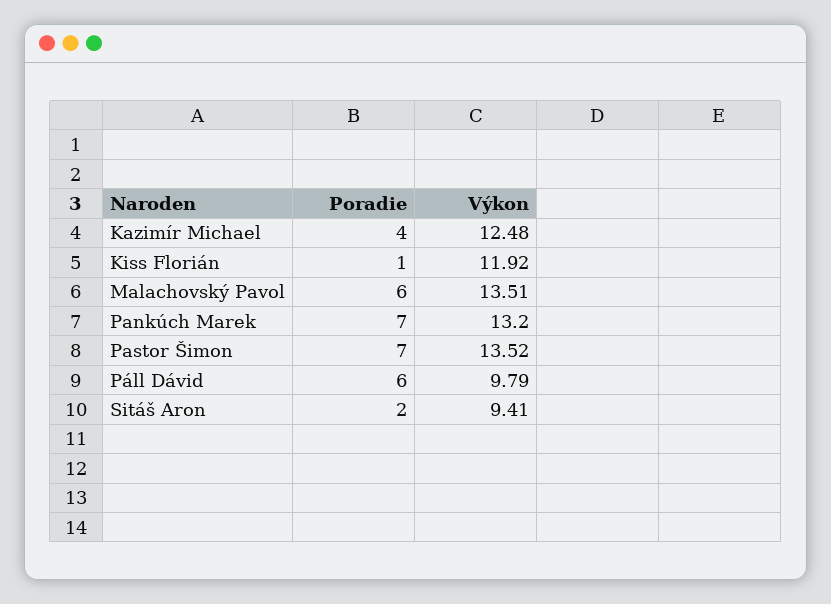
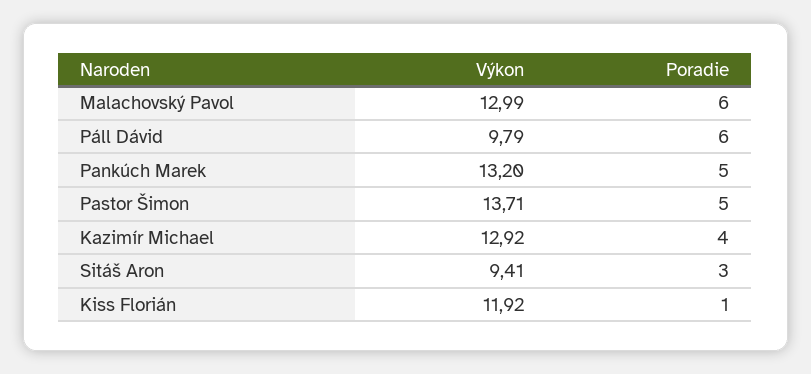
Výkon, Kazimír Michael: 12.48 -> 12.92
Výkon, Malachovský Pavol: 13.51 -> 12.99
Poradie, Pankúch Marek: 7 -> 5
Poradie, Pastor Šimon: 7 -> 5
Výkon, Pastor Šimon: 13.52 -> 13.71
Poradie, Sitáš Aron: 2 -> 3

